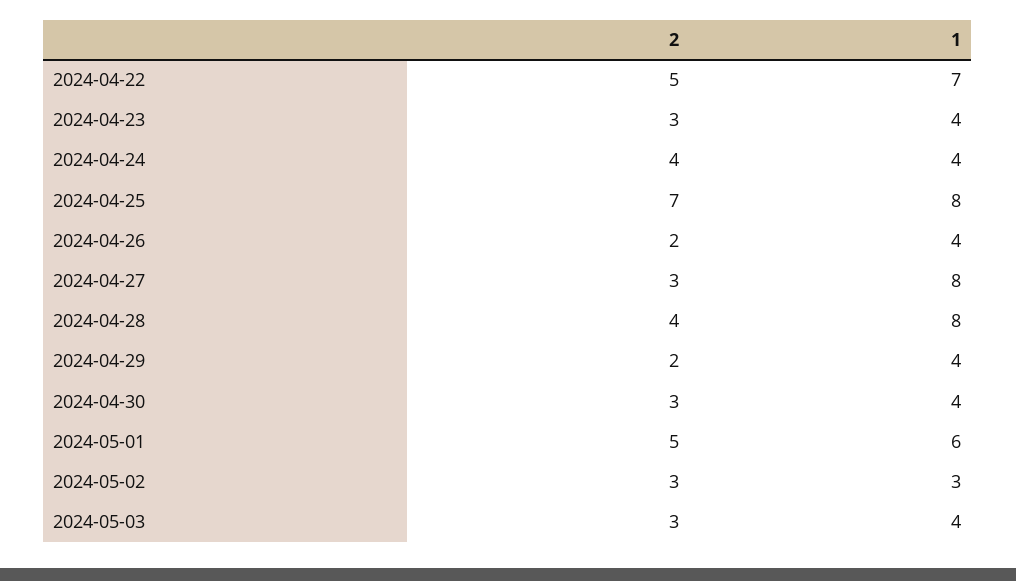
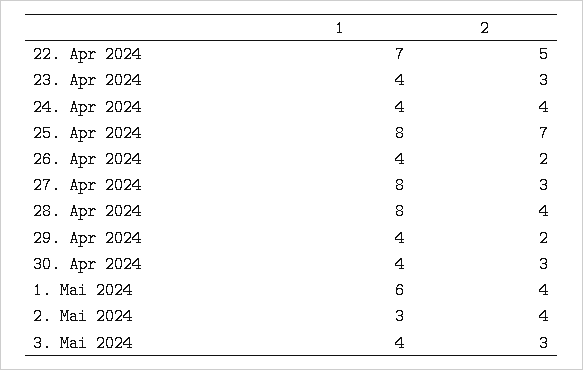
2, 2024-05-01: 5 -> 4
2, 2024-05-02: 3 -> 4

